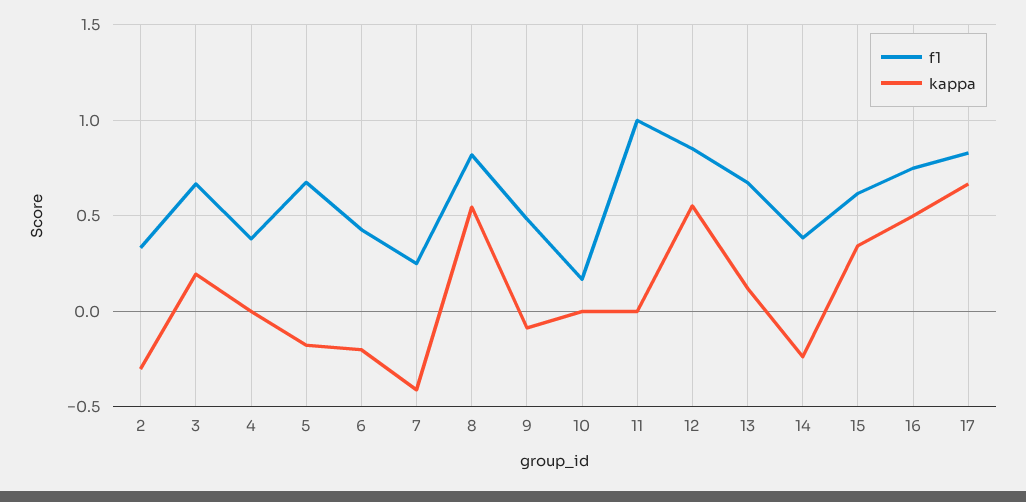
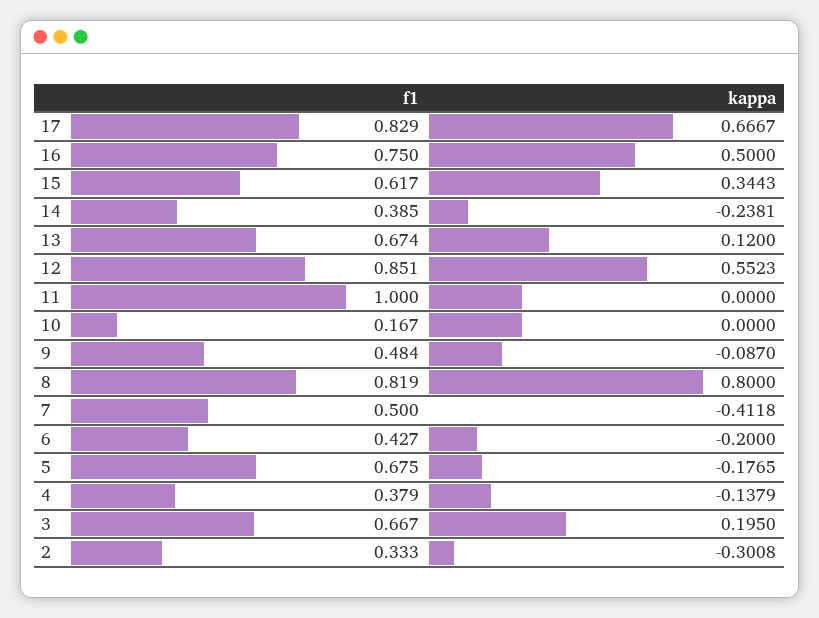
kappa, 4: 0 -> -0.1379
f1, 7: 0.25 -> 0.5
kappa, 8: 0.55 -> 0.8

